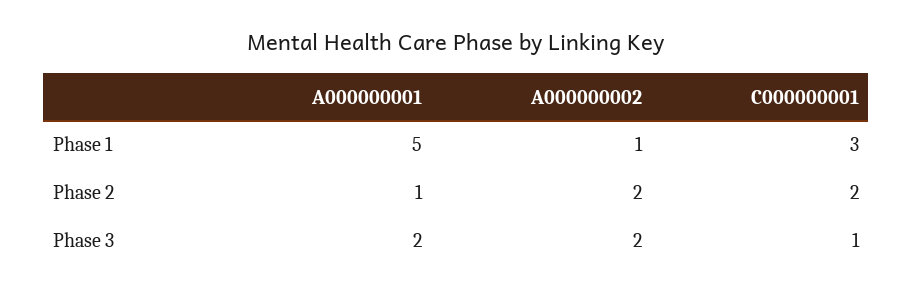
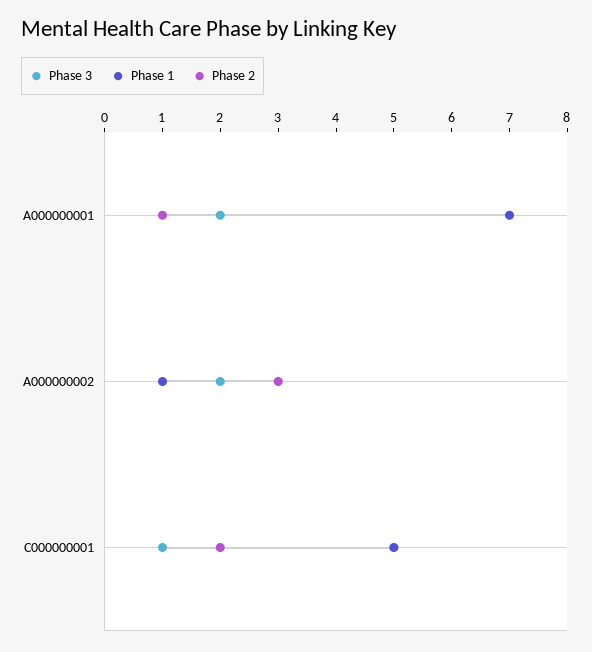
Phase 1, A000000001: 5 -> 7
Phase 1, C000000001: 3 -> 5
Phase 2, A000000002: 2 -> 3

